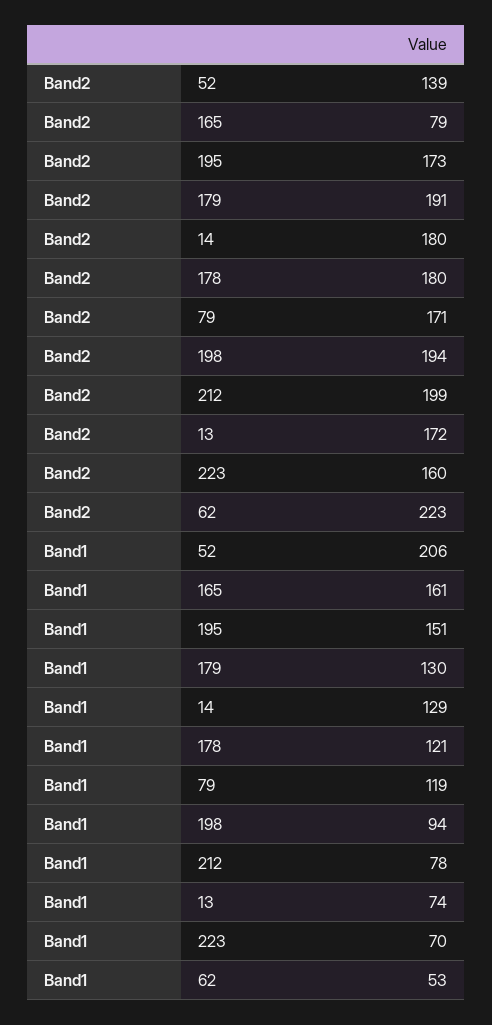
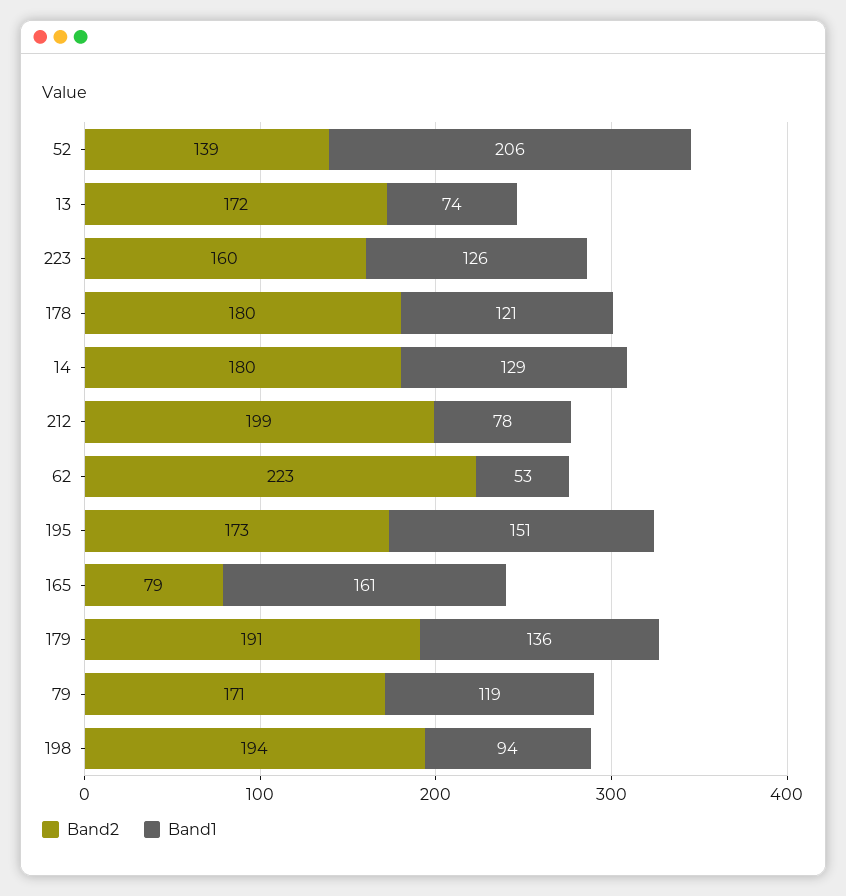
Band1, 179: 130 -> 136
Band1, 223: 70 -> 126

